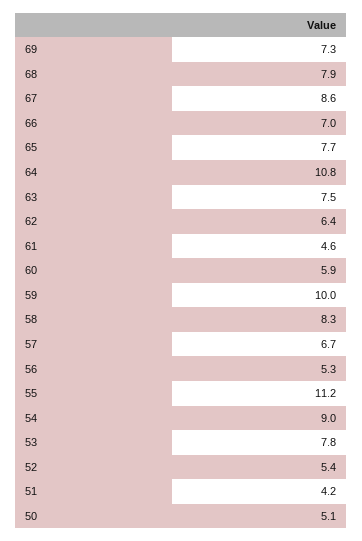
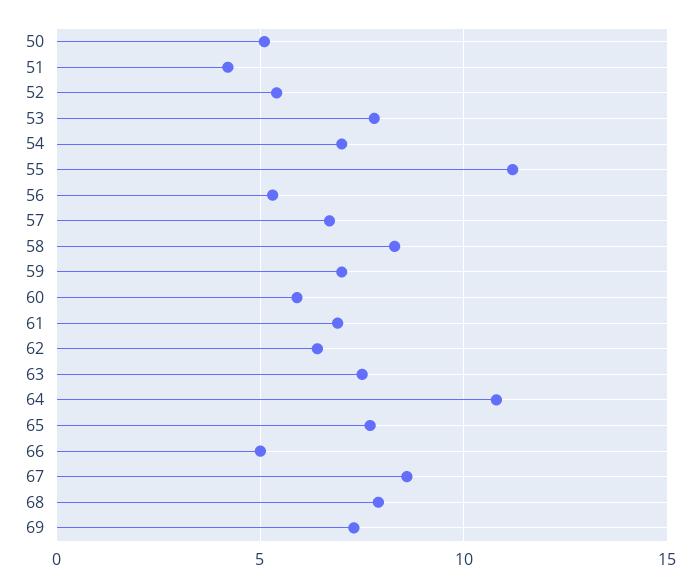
66: 7 -> 5
61: 4.6 -> 7
59: 10 -> 7
54: 9 -> 7

